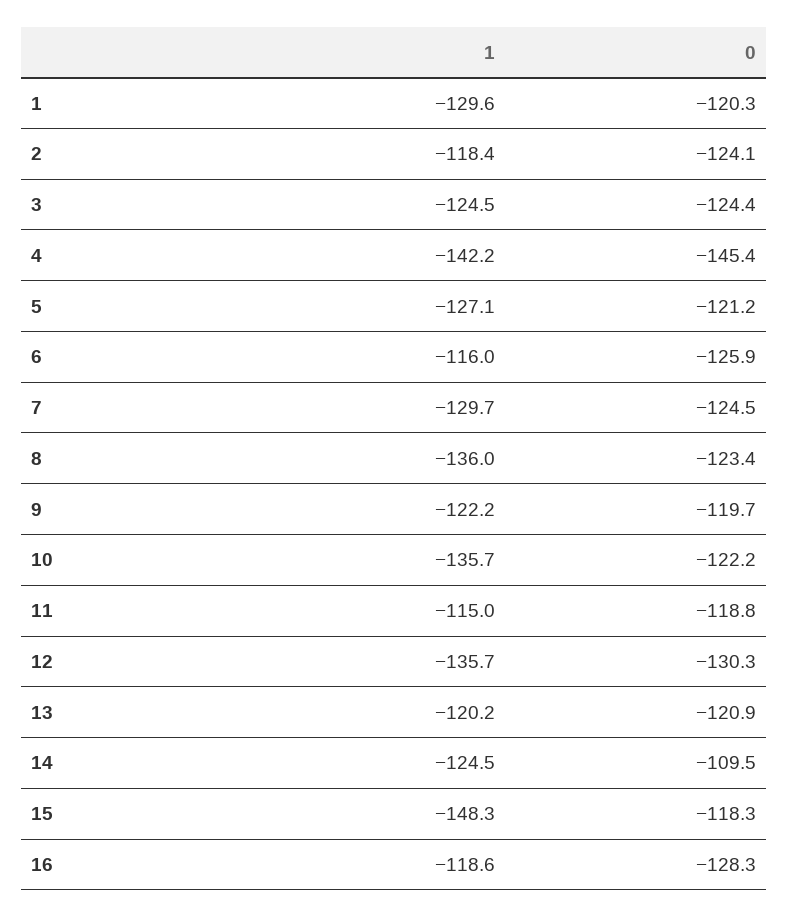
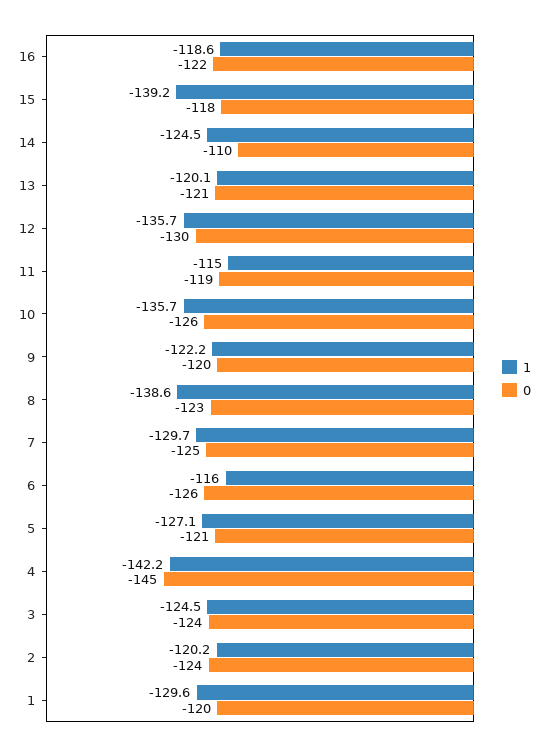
1, 2: -118.4 -> -120.2
1, 8: -136 -> -138.6
0, 10: -122.2 -> -126
1, 13: -120.2 -> -120.1
1, 15: -148.3 -> -139.2
0, 16: -128.3 -> -122

